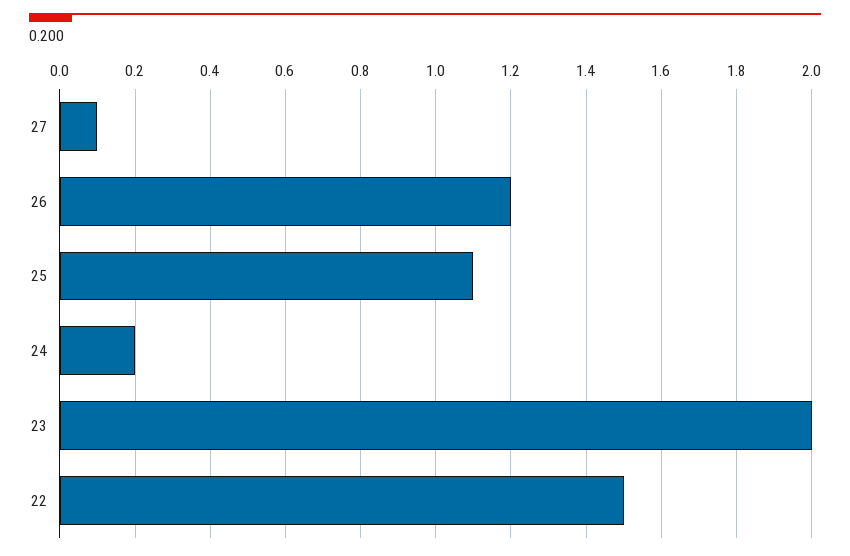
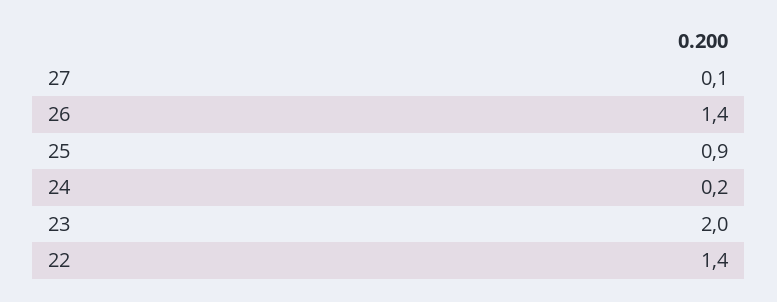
26: 1.2 -> 1.4
25: 1.1 -> 0.9
22: 1.5 -> 1.4

